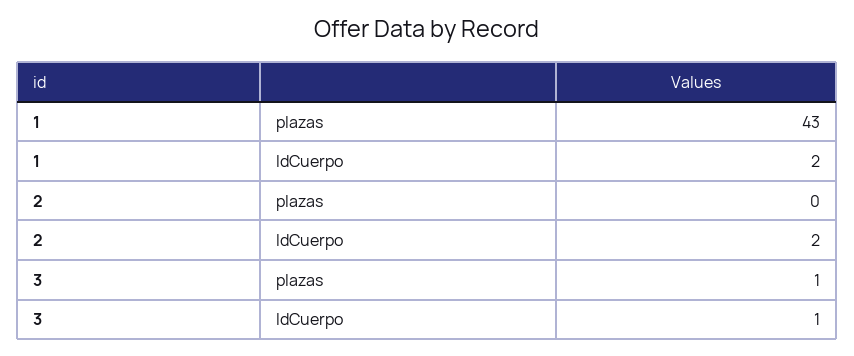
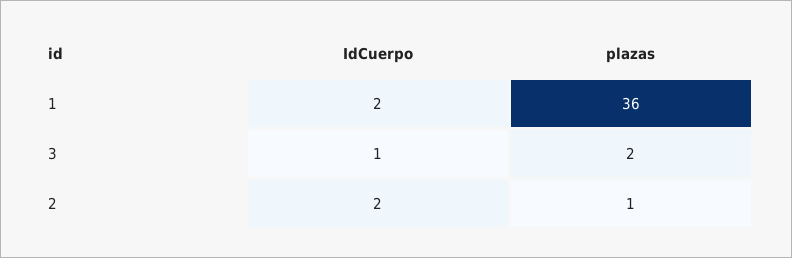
1, plazas: 43 -> 36
2, plazas: 0 -> 1
3, plazas: 1 -> 2

